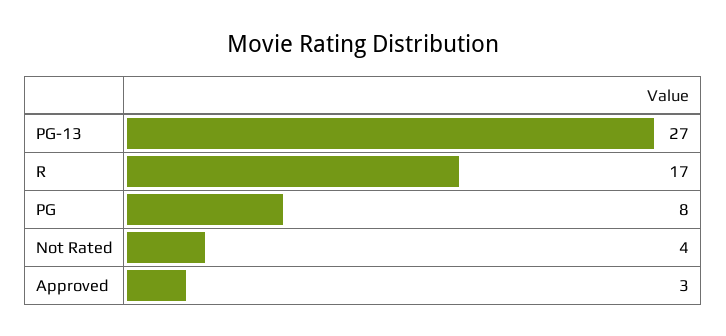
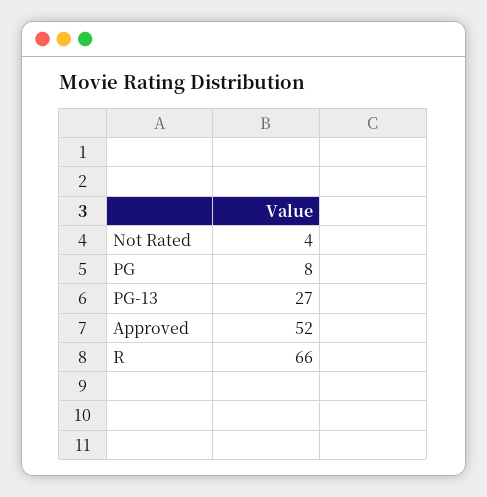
R: 17 -> 66
Approved: 3 -> 52

